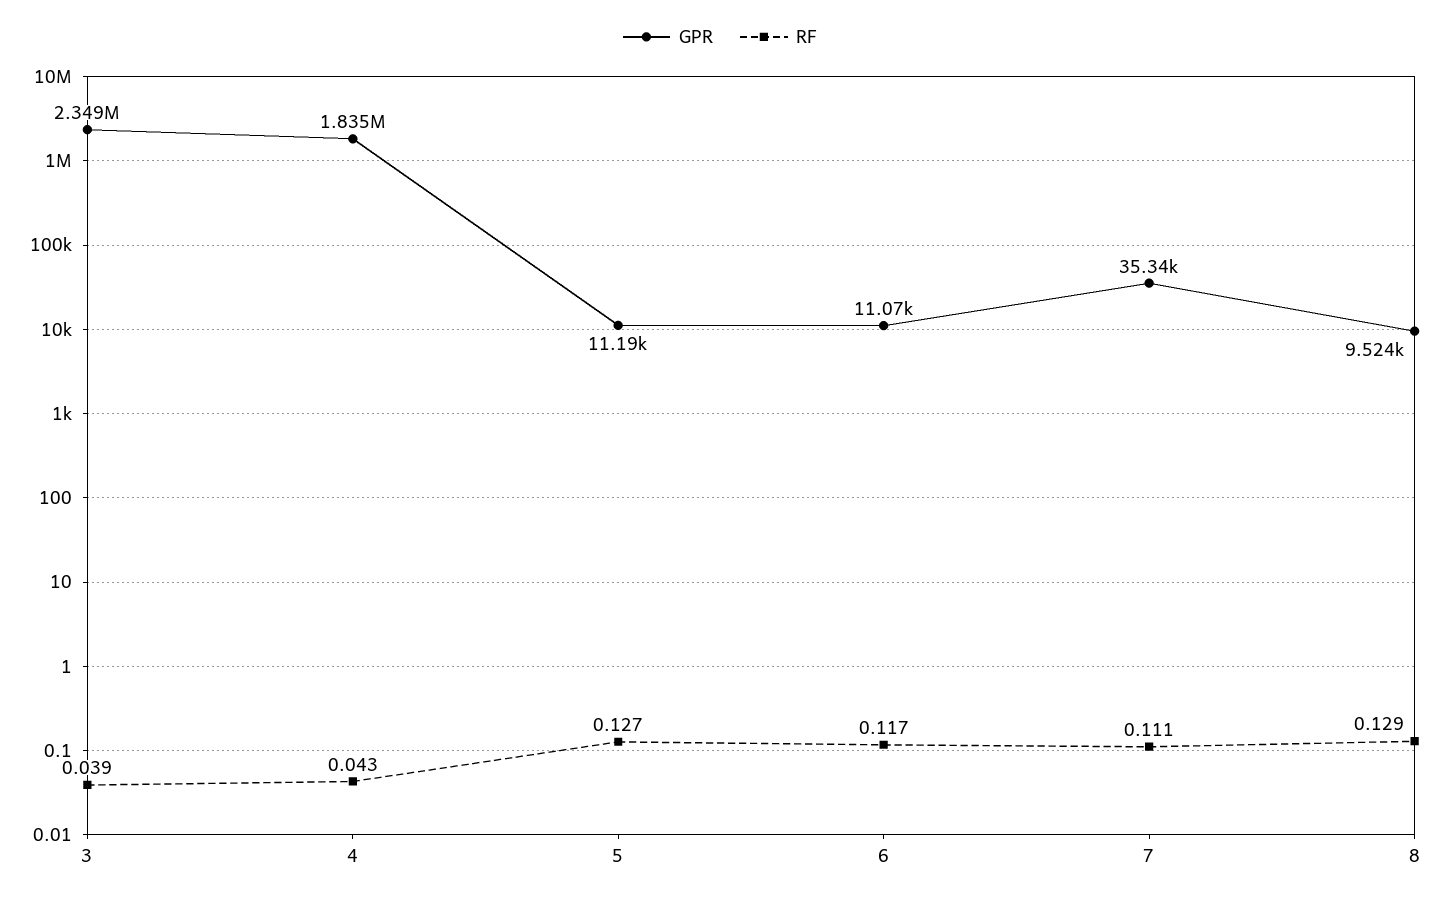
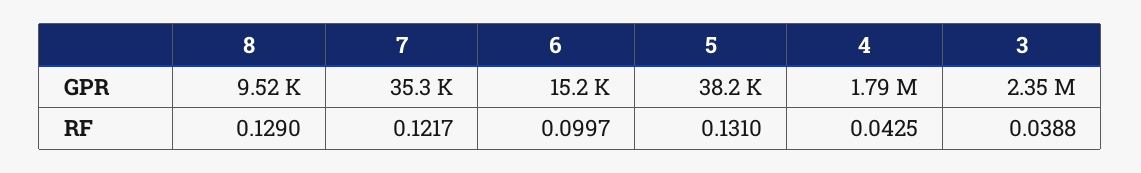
GPR, 4: 1835000 -> 1790000
GPR, 5: 11190 -> 38200
RF, 5: 0.127 -> 0.131
GPR, 6: 11070 -> 15200
RF, 6: 0.117 -> 0.0997
RF, 7: 0.111 -> 0.1217

